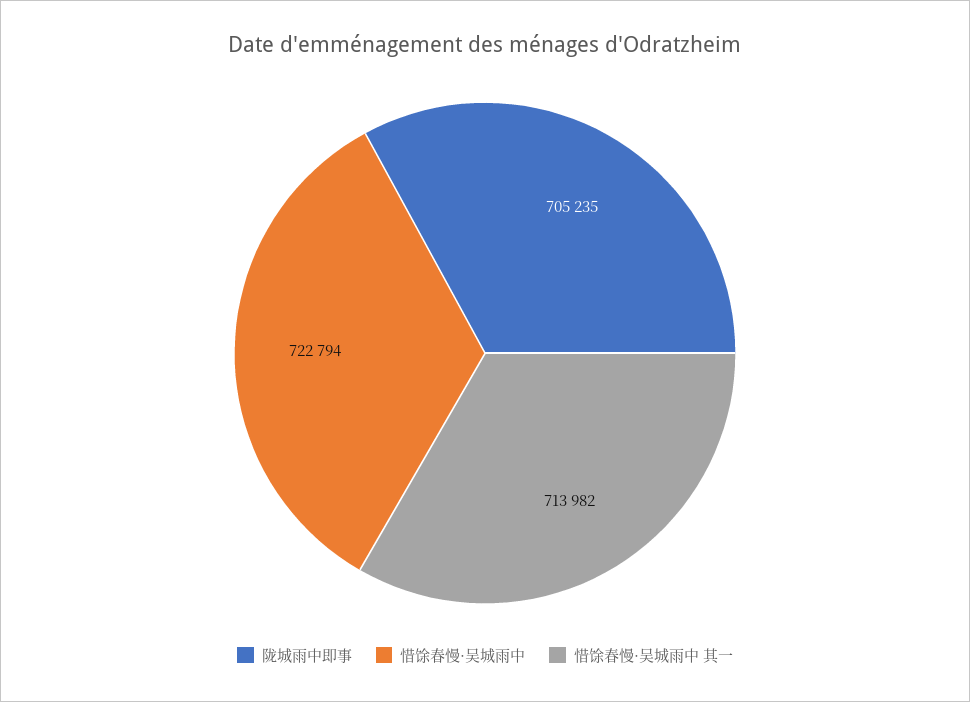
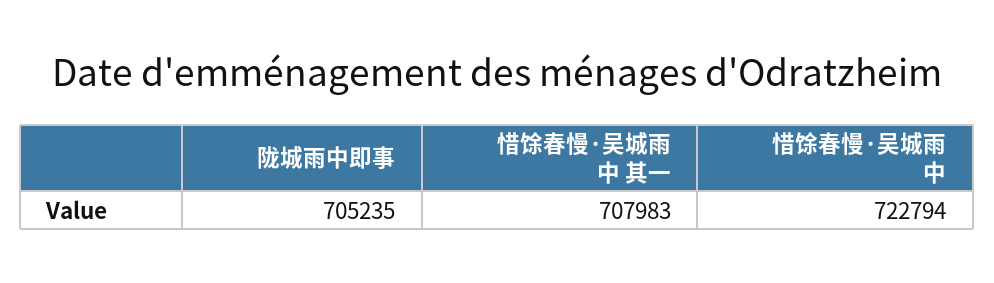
惜馀春慢·吴城雨中 其一: 713982 -> 707983

